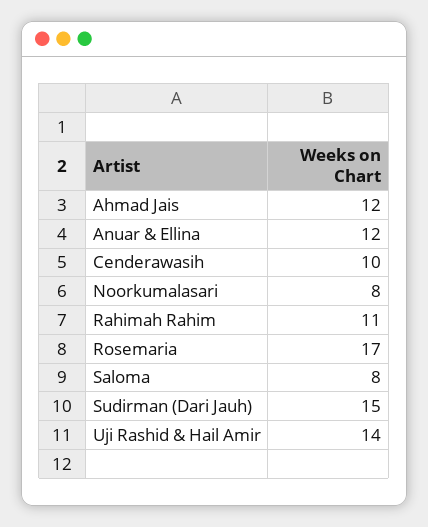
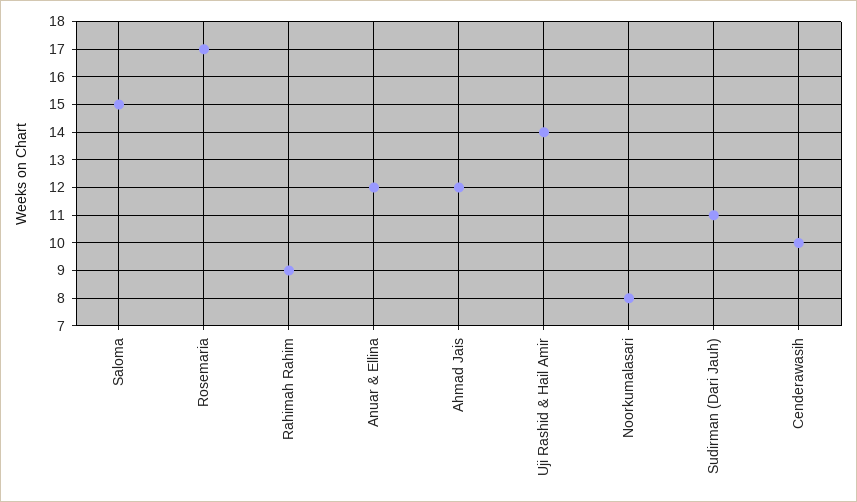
Rahimah Rahim: 11 -> 9
Saloma: 8 -> 15
Sudirman (Dari Jauh): 15 -> 11

